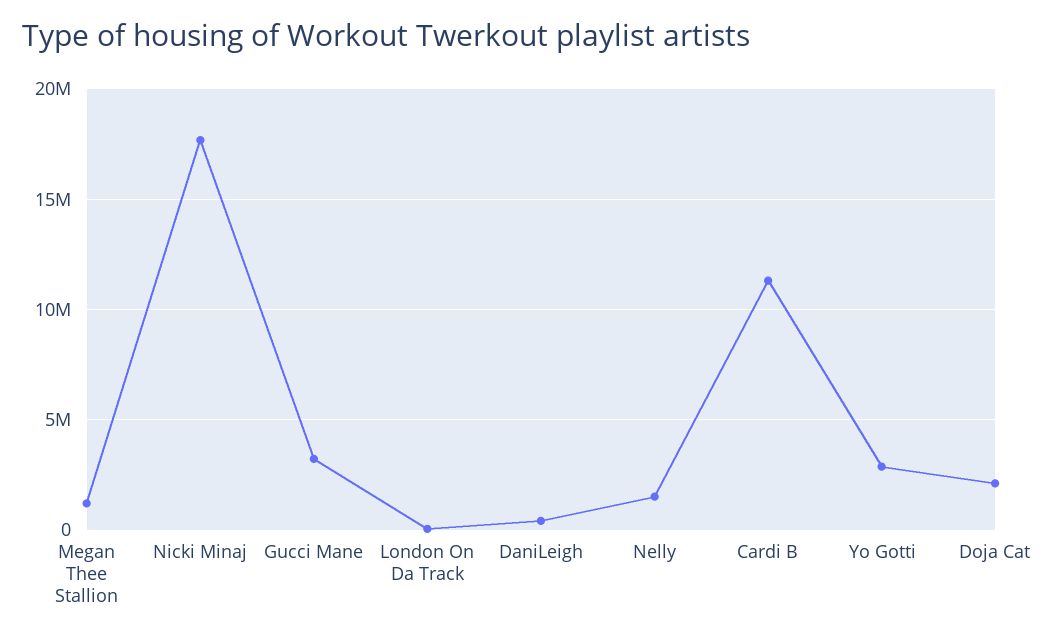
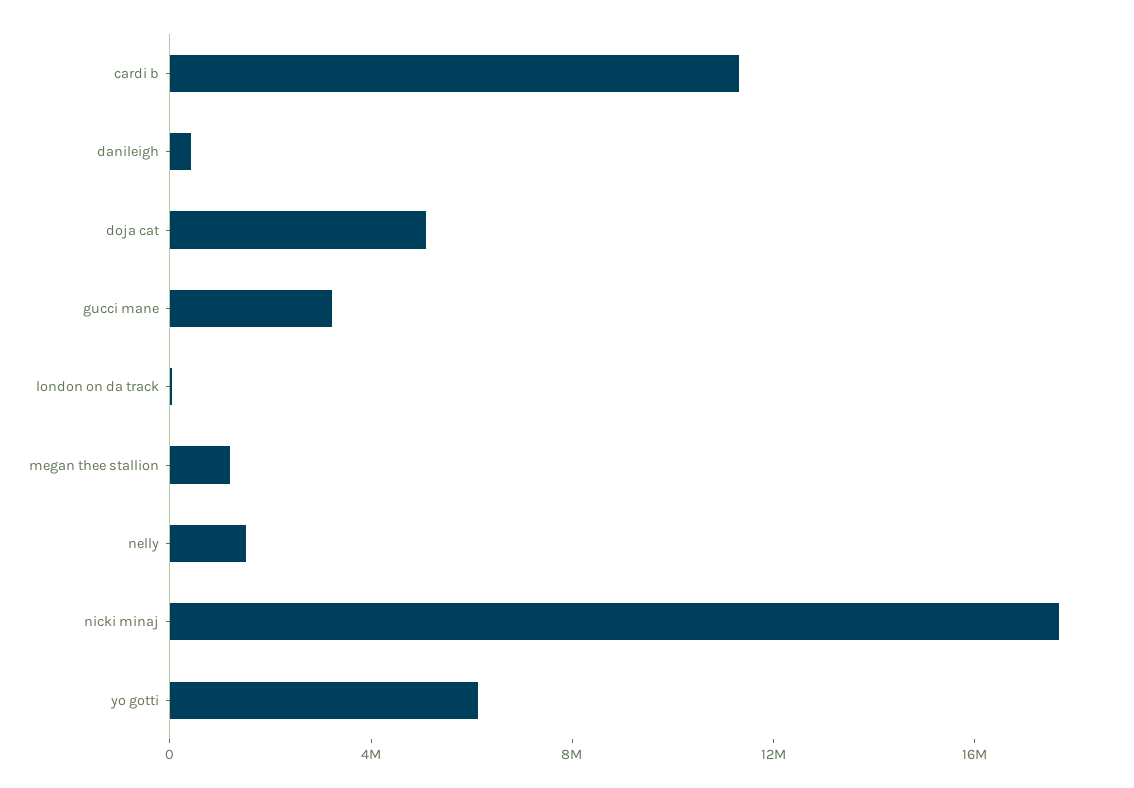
Yo Gotti: 3000000 -> 6000000
Doja Cat: 2000000 -> 5000000

